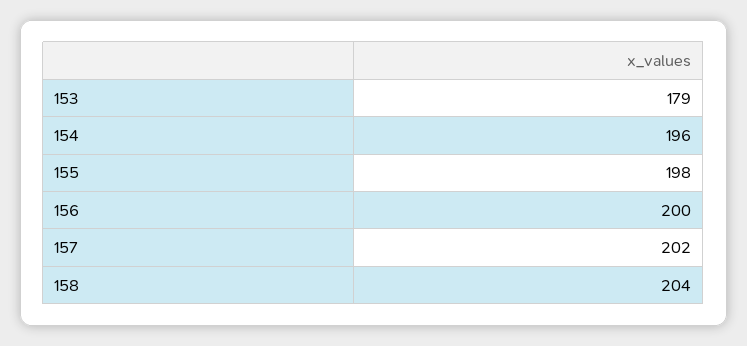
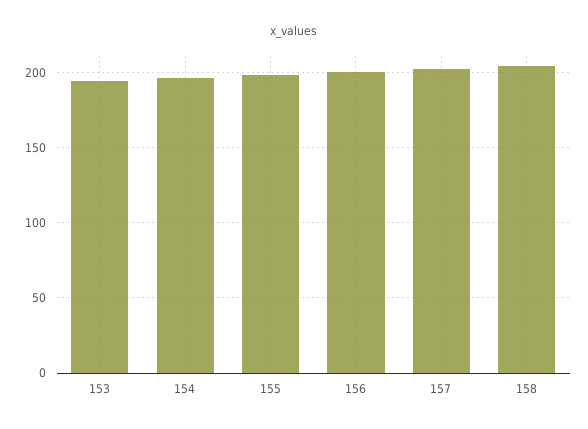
153: 179 -> 195

